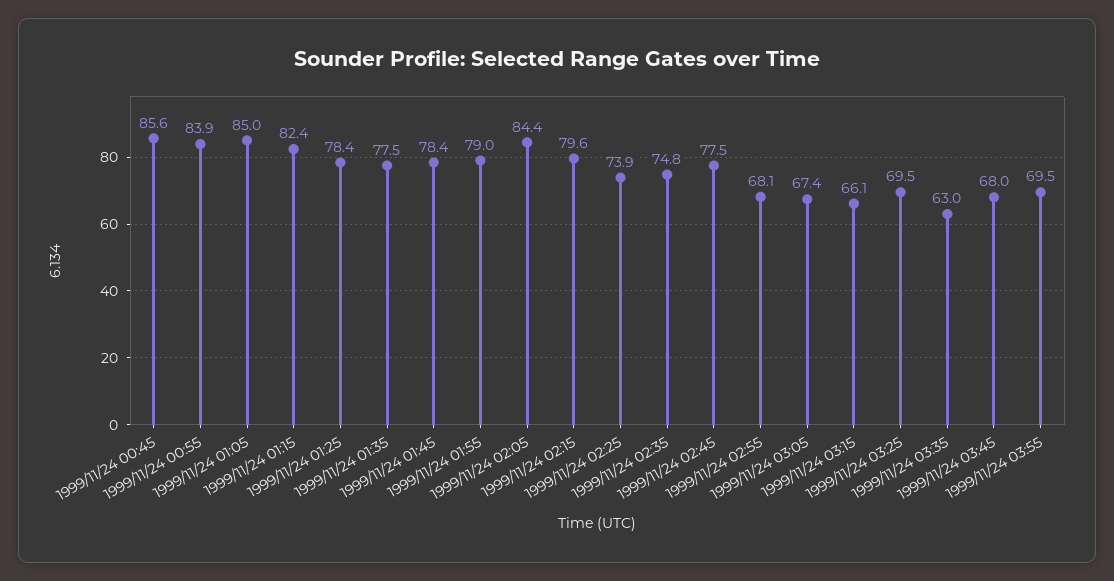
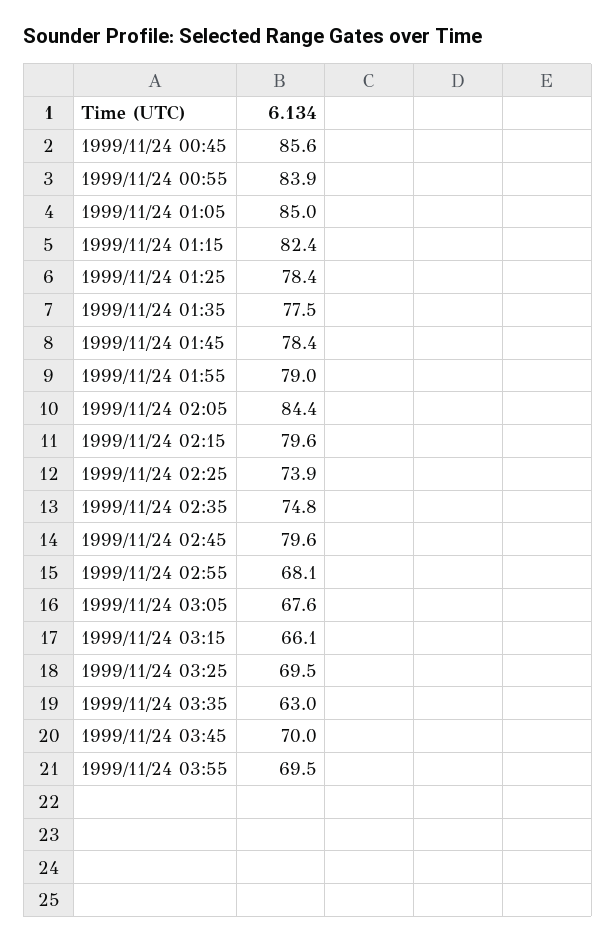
1999/11/24 02:45: 77.5 -> 79.6
1999/11/24 03:05: 67.4 -> 67.6
1999/11/24 03:45: 68 -> 70

